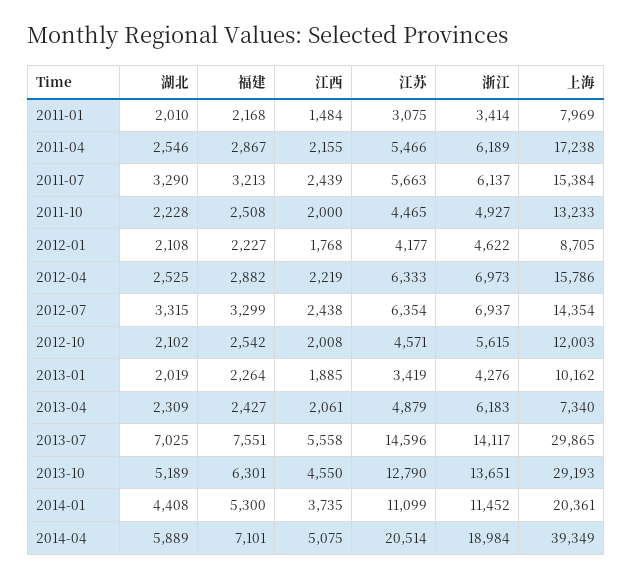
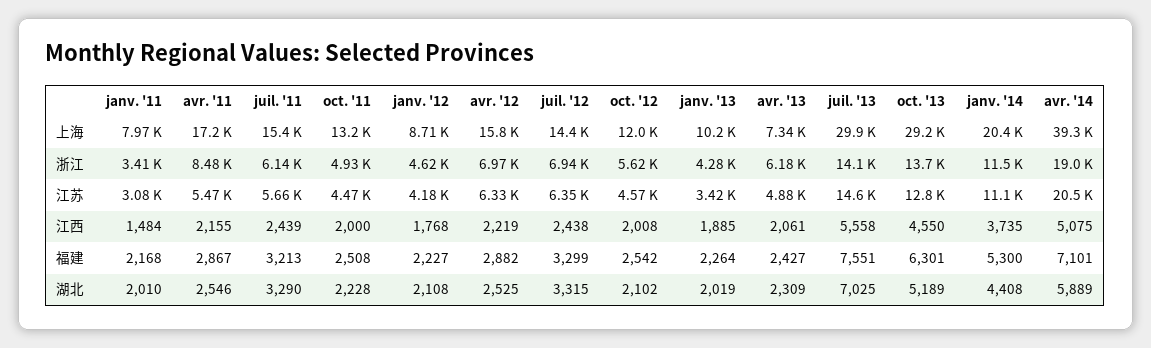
浙江, 2011-04: 6189 -> 8480

